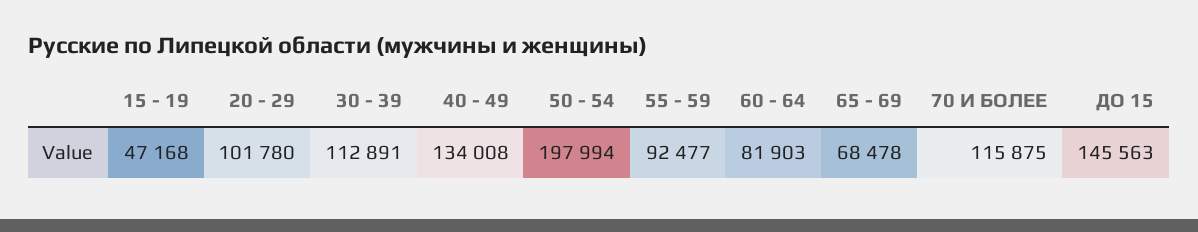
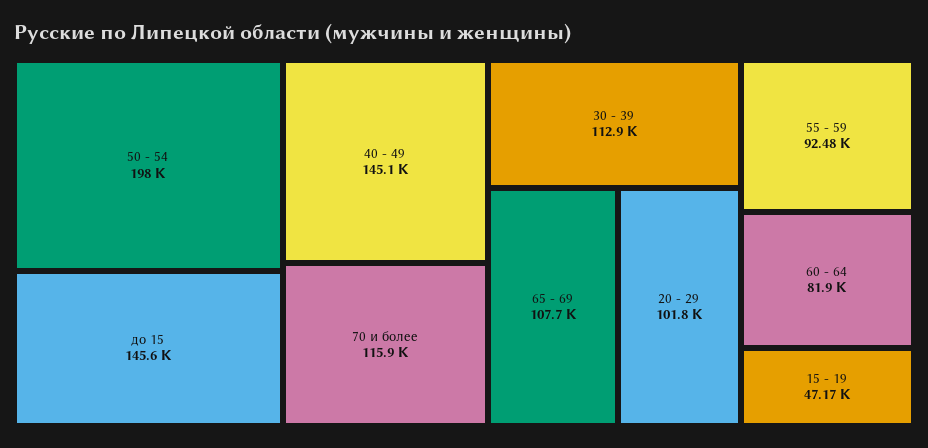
40 - 49: 134008 -> 145100
65 - 69: 68478 -> 107700

